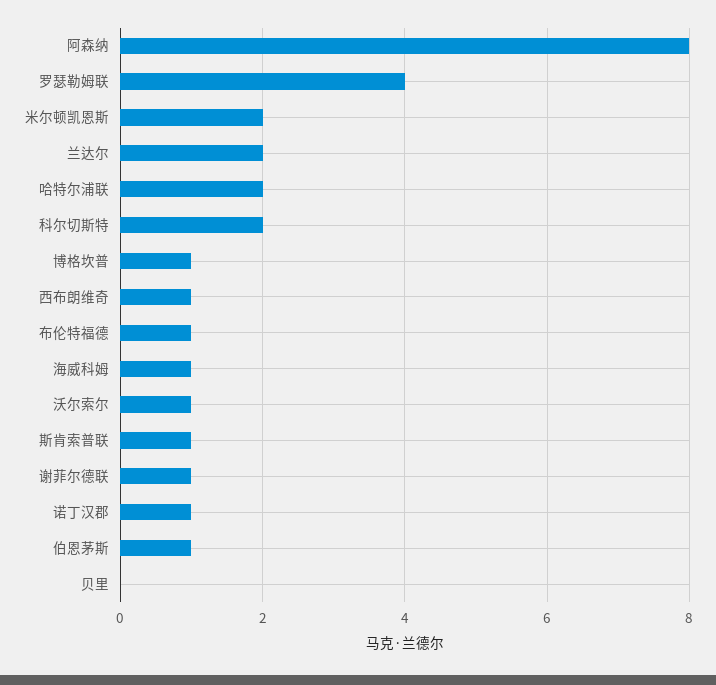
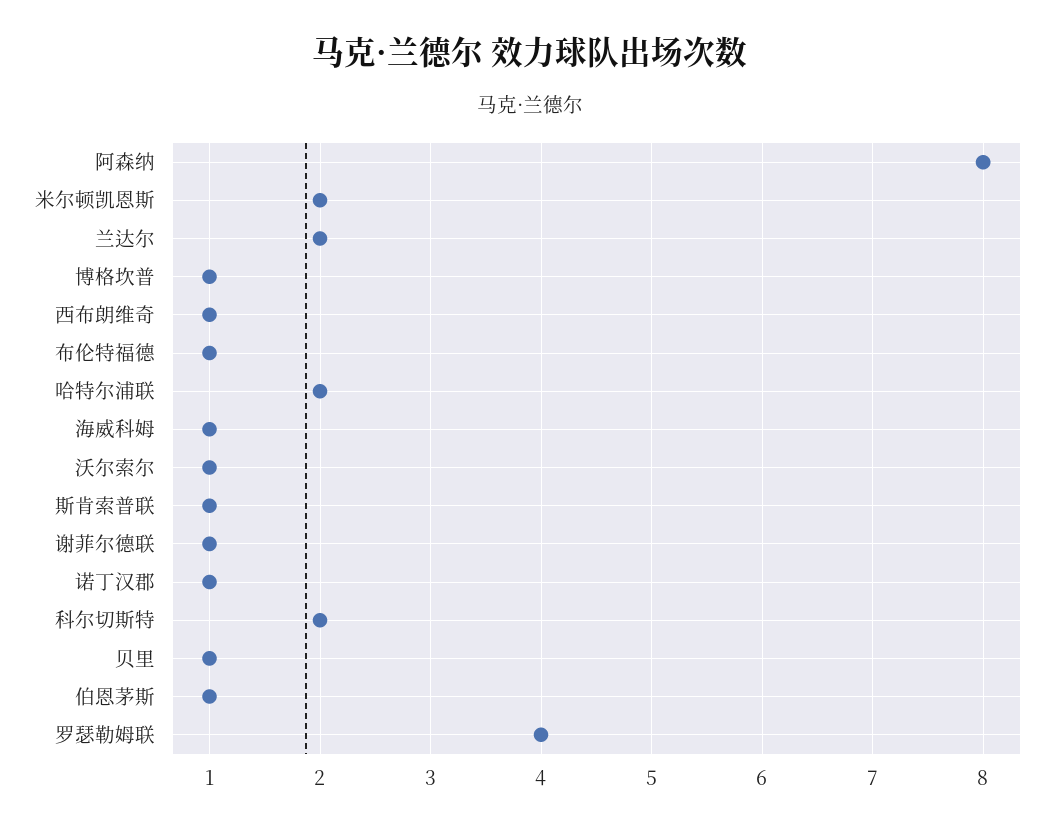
贝里: 0 -> 1

